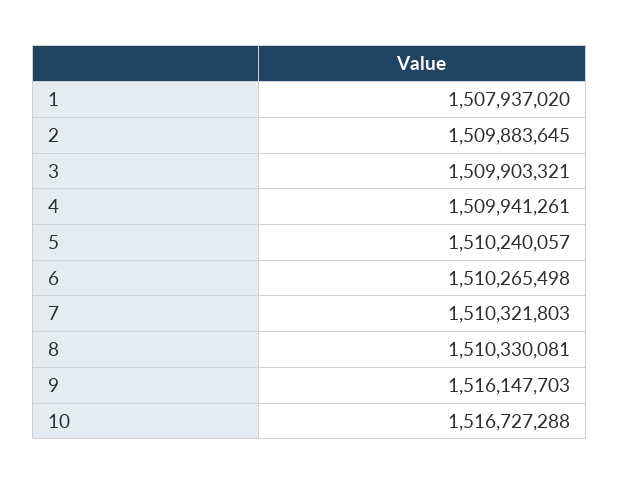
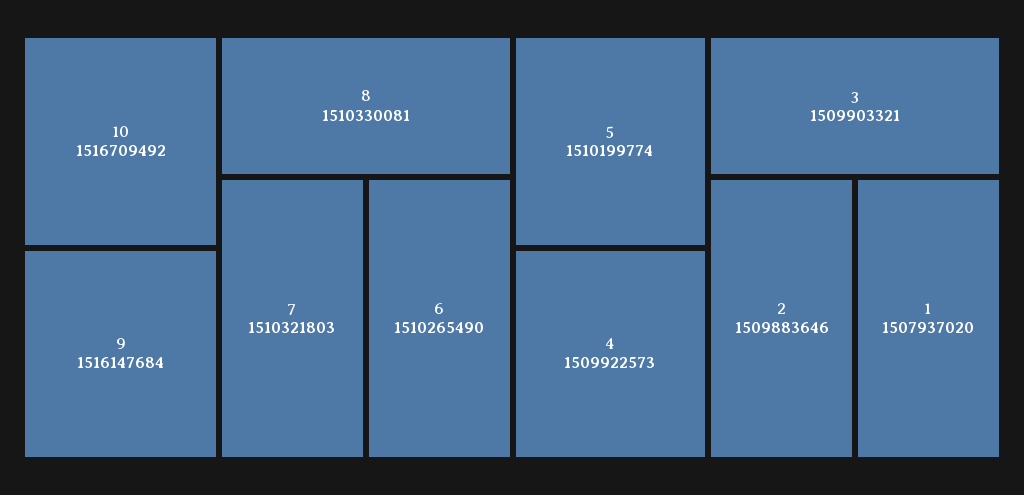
2: 1509883645 -> 1509883646
4: 1509941261 -> 1509922573
5: 1510240057 -> 1510199774
6: 1510265498 -> 1510265490
9: 1516147703 -> 1516147684
10: 1516727288 -> 1516709492

